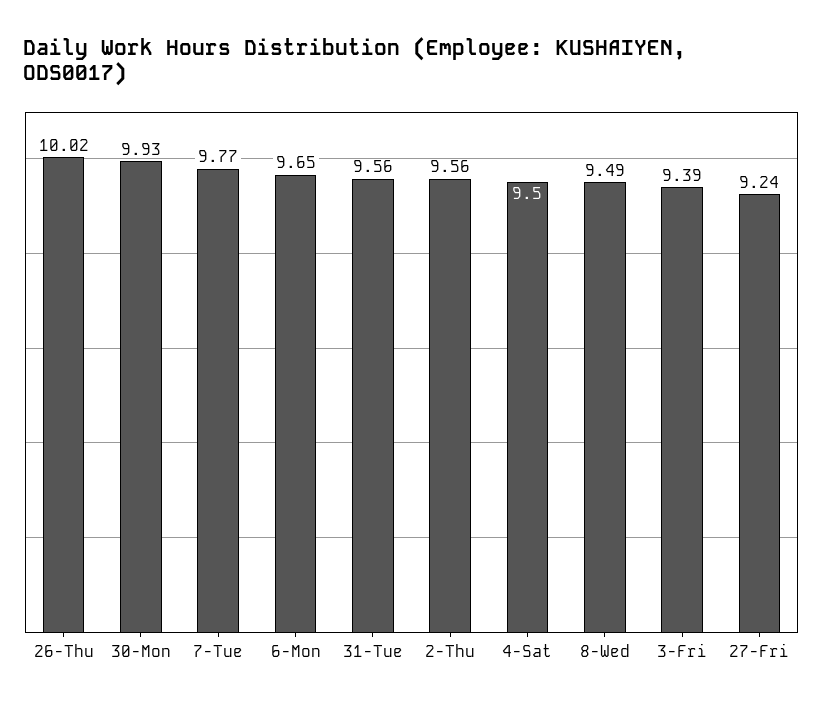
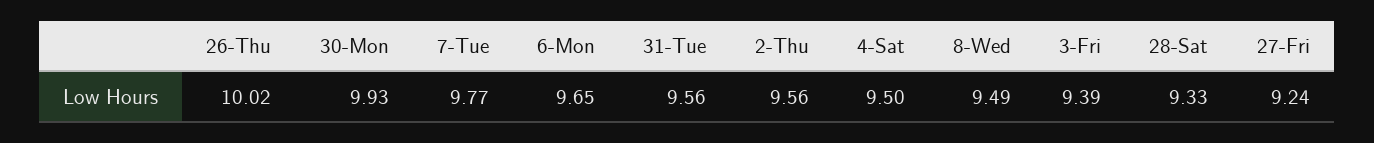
28-Sat: none -> 9.33

